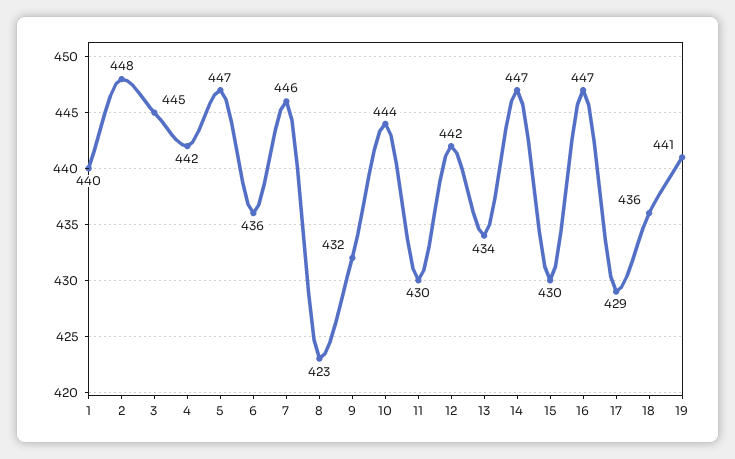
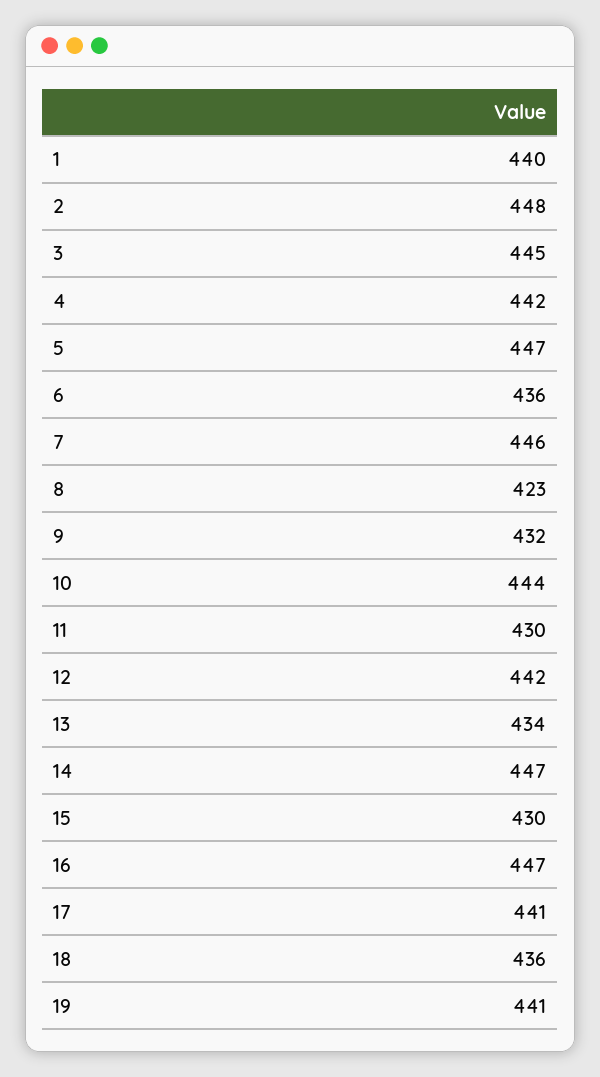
17: 429 -> 441

